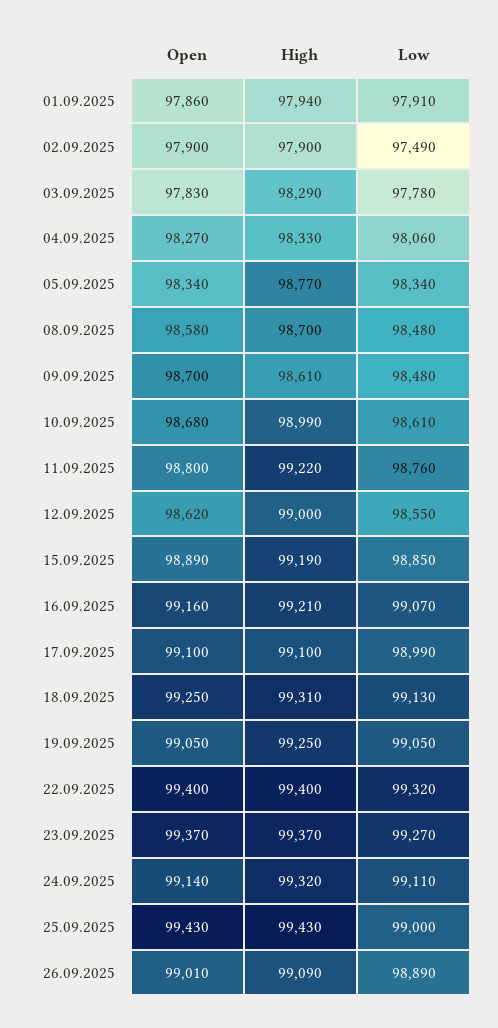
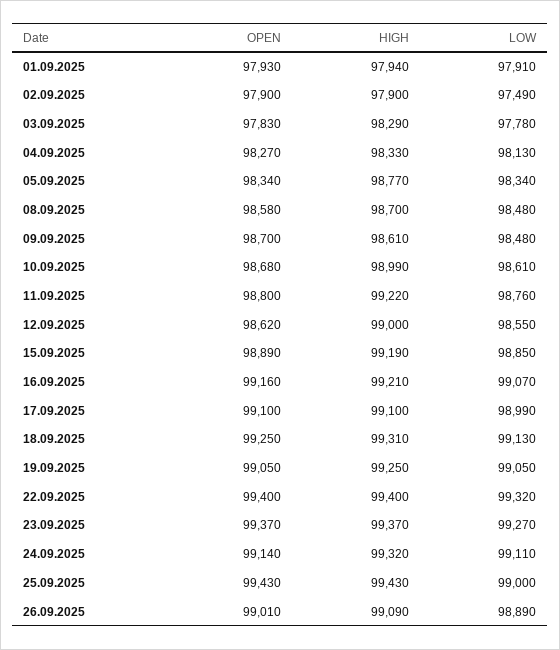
Open, 01.09.2025: 97860 -> 97930
Low, 04.09.2025: 98060 -> 98130

